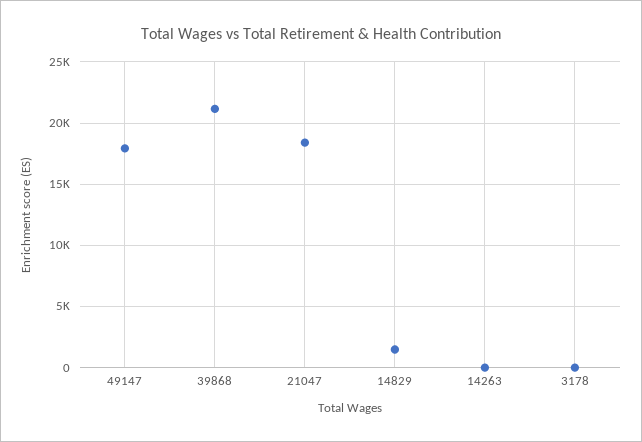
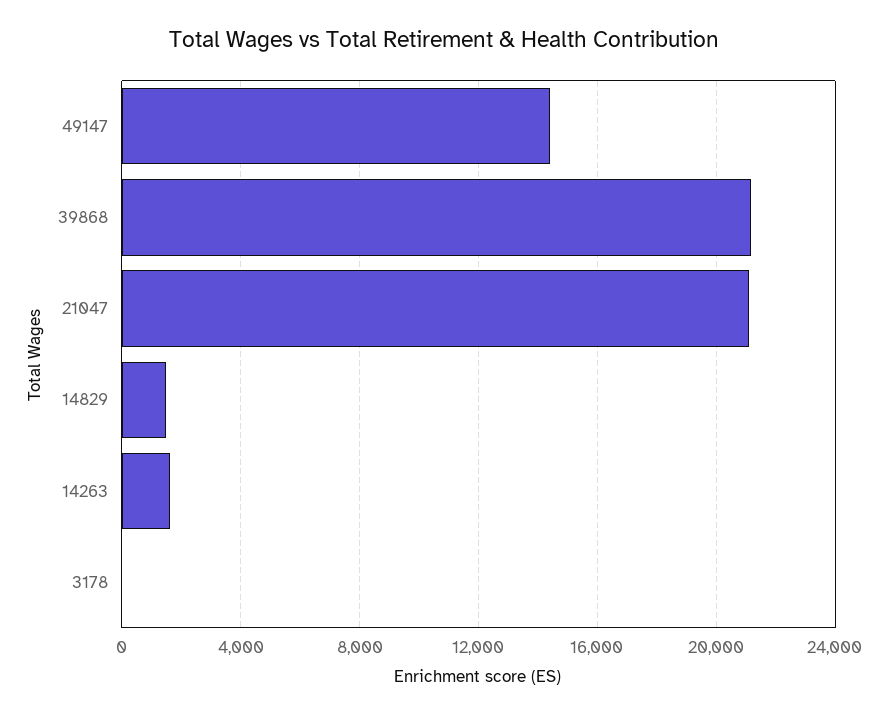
49147: 18000 -> 14500
21047: 18500 -> 21000
14263: 0 -> 1500

